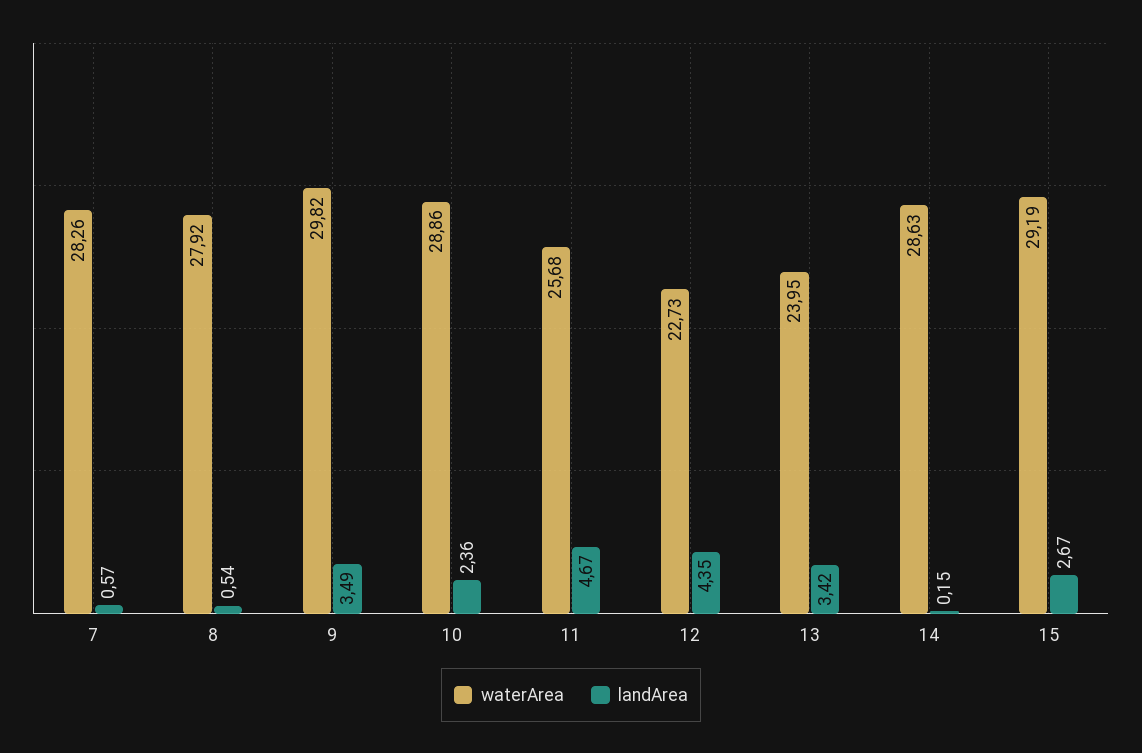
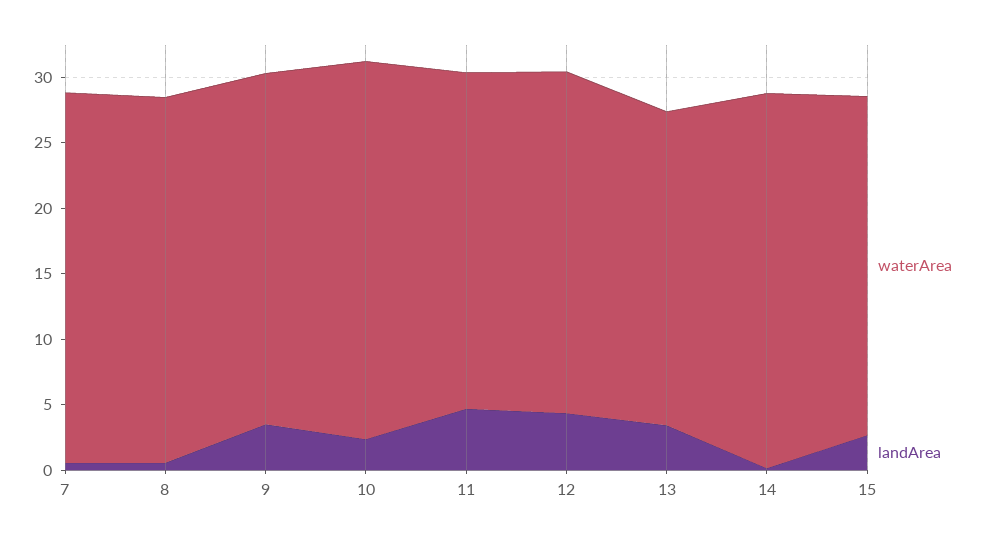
waterArea, 9: 29.82 -> 27
waterArea, 12: 22.73 -> 26
waterArea, 15: 29.19 -> 26

